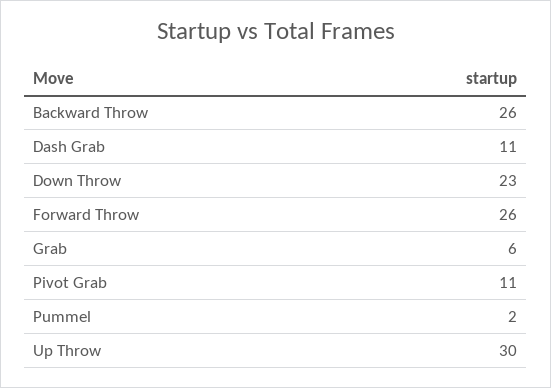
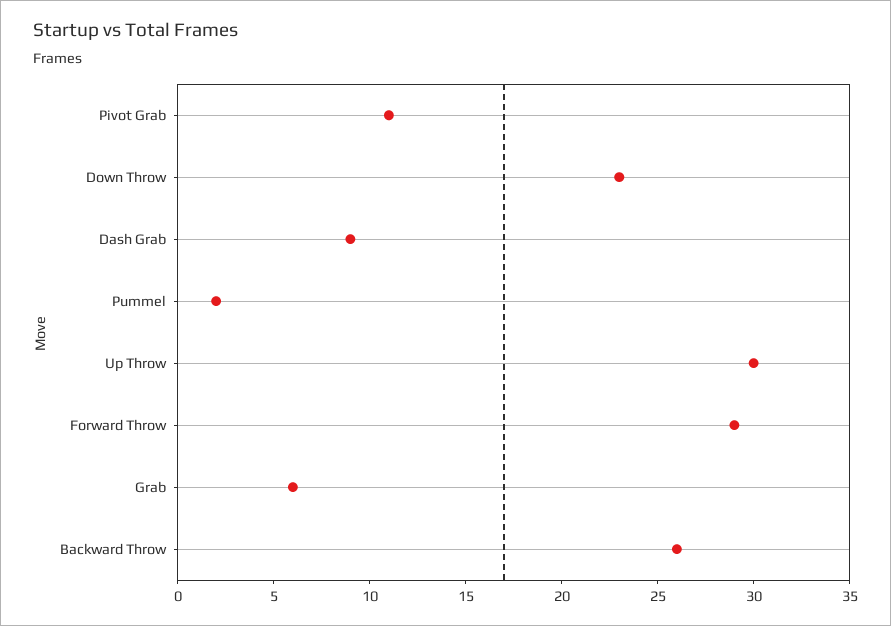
Dash Grab: 11 -> 9
Forward Throw: 26 -> 29

